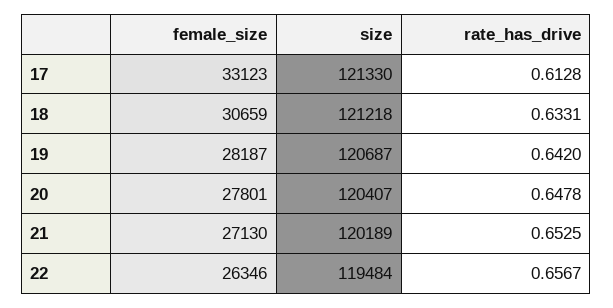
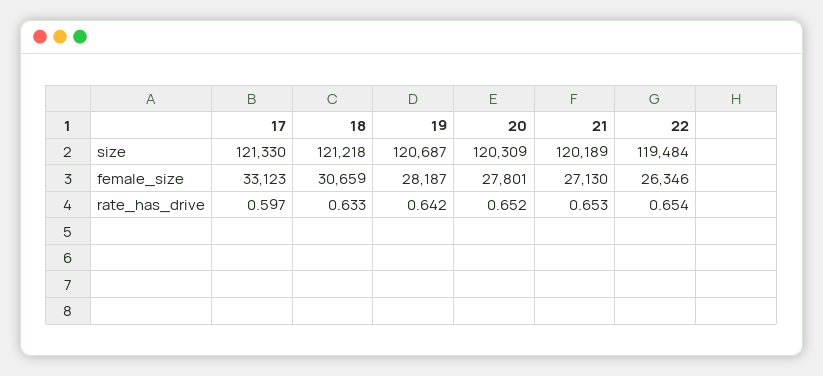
rate_has_drive, 17: 0.6128 -> 0.597
size, 20: 120407 -> 120309
rate_has_drive, 20: 0.6478 -> 0.652
rate_has_drive, 22: 0.6567 -> 0.654

